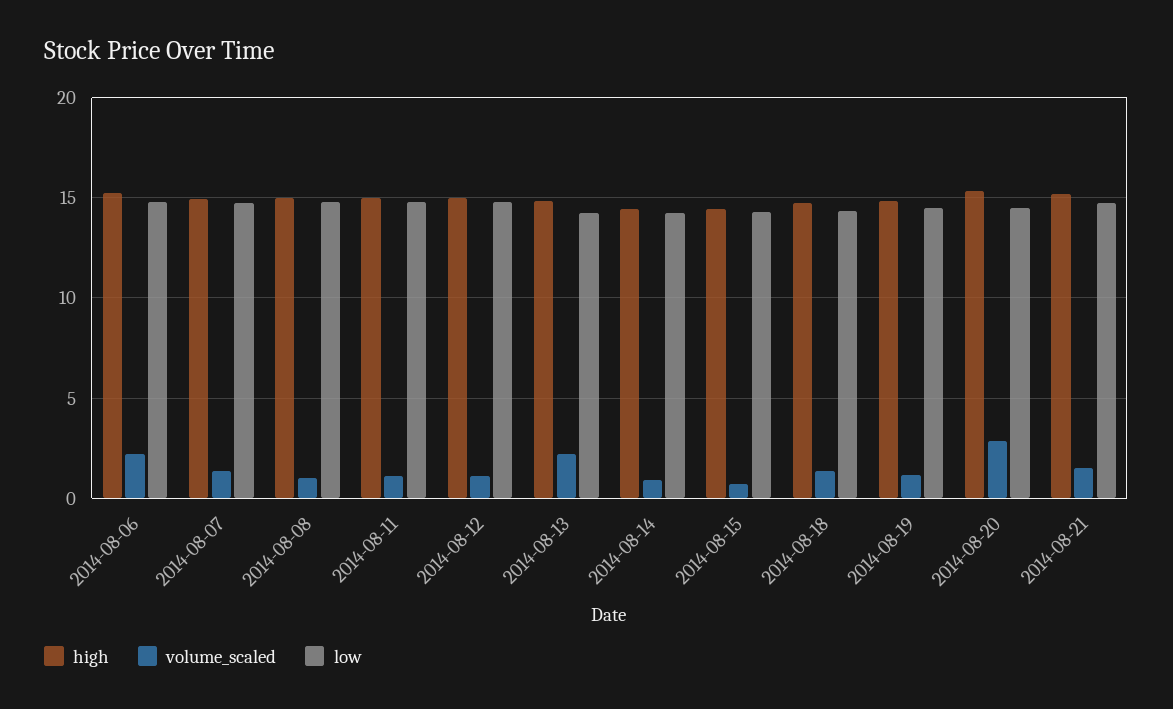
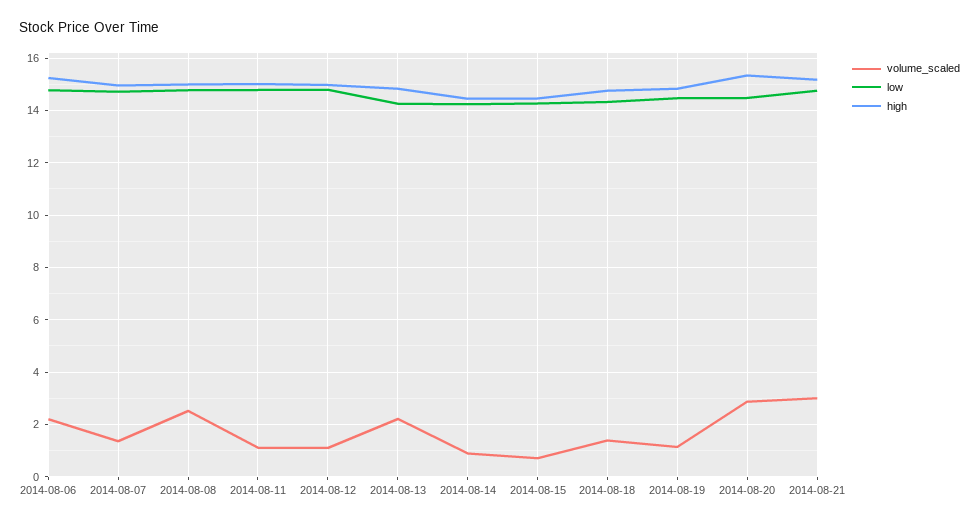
volume_scaled, 2014-08-08: 1 -> 2.5
volume_scaled, 2014-08-21: 1.5 -> 3

